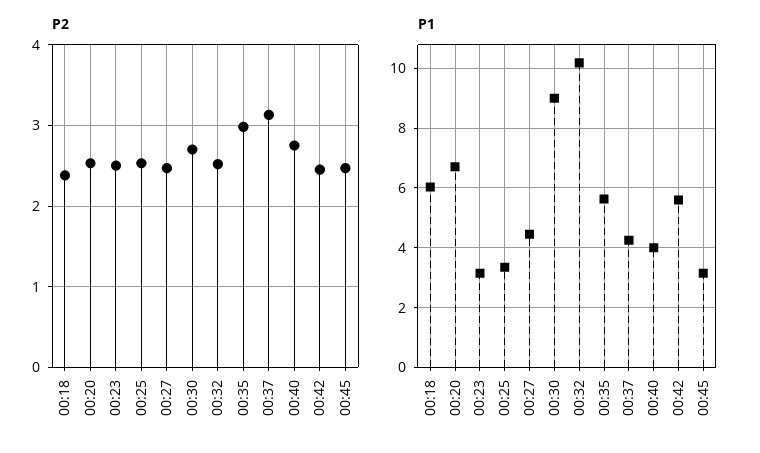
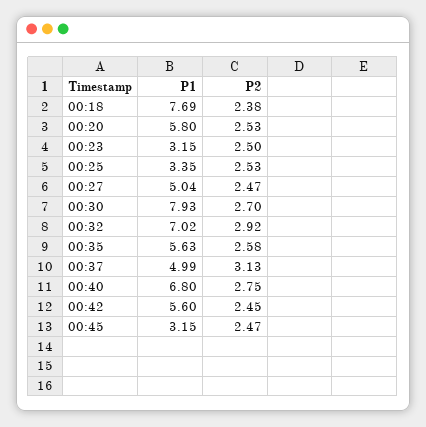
P2, 00:32: 2.5 -> 2.92
P2, 00:35: 3 -> 2.58
P1, 00:18: 6 -> 7.69
P1, 00:20: 6.75 -> 5.8
P1, 00:27: 4.5 -> 5.04
P1, 00:30: 9 -> 7.93
P1, 00:32: 10.25 -> 7.02
P1, 00:37: 4.25 -> 4.99
P1, 00:40: 4 -> 6.8

